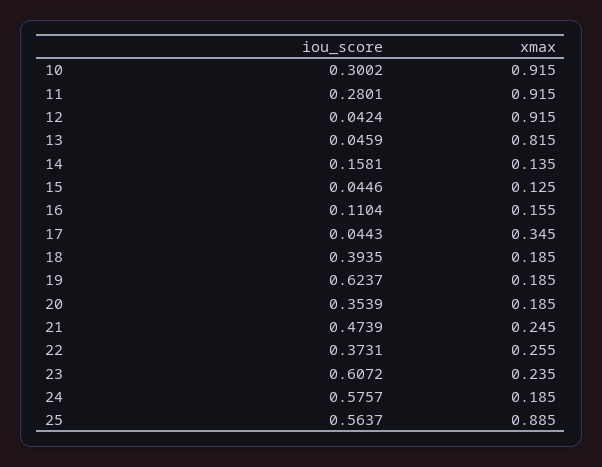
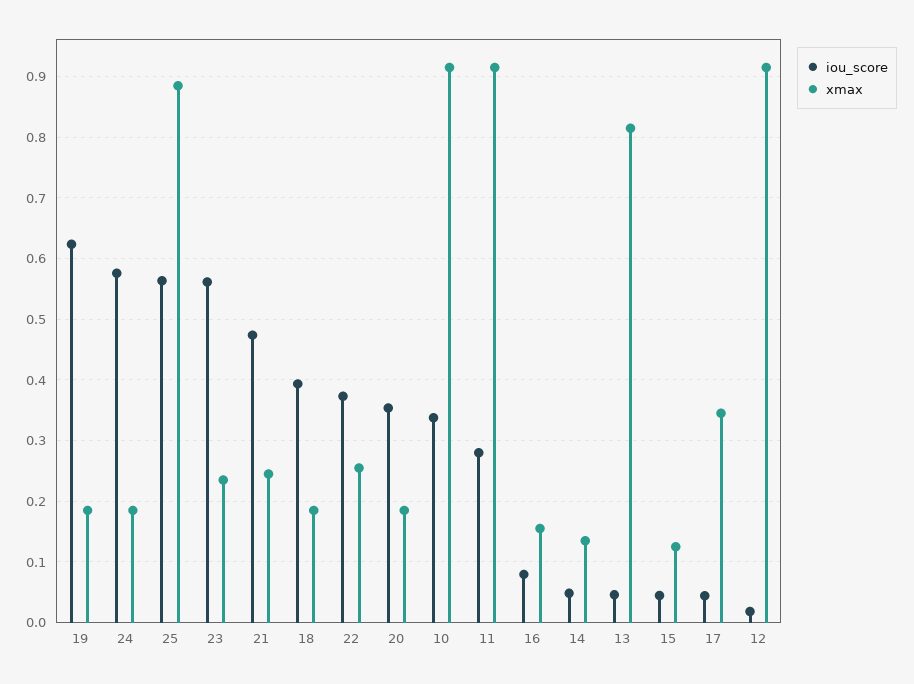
iou_score, 10: 0.3002 -> 0.34
iou_score, 12: 0.0424 -> 0.02
iou_score, 14: 0.1581 -> 0.05
iou_score, 16: 0.1104 -> 0.08
iou_score, 23: 0.6072 -> 0.56

